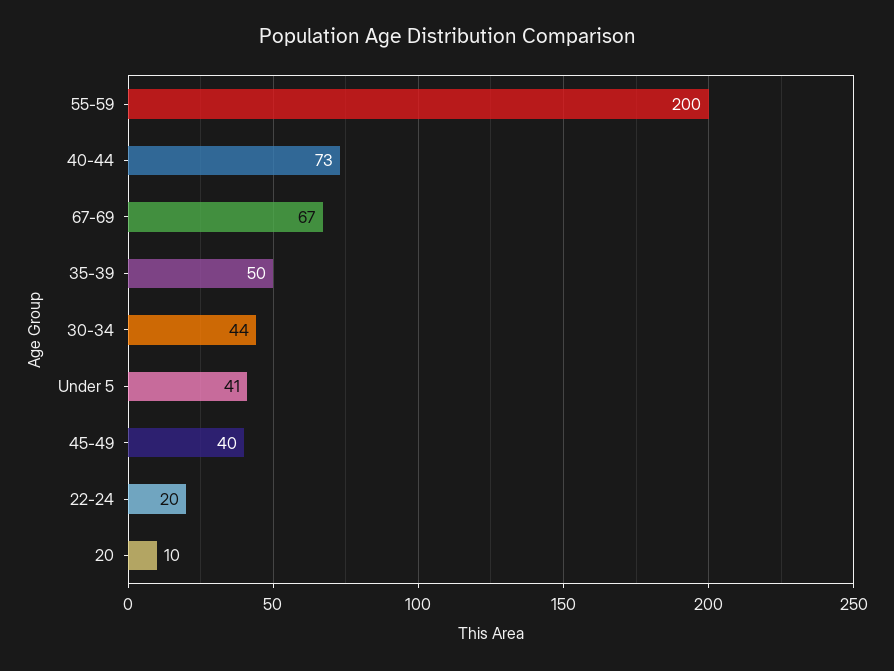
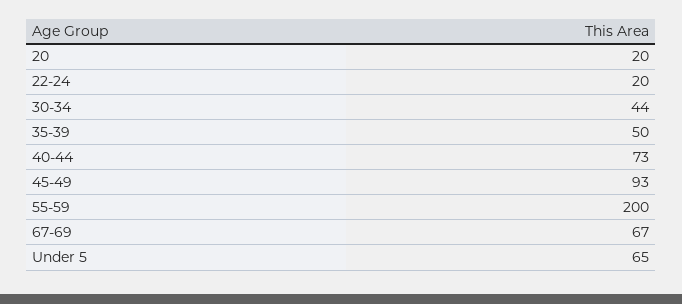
Under 5: 41 -> 65
45-49: 40 -> 93
20: 10 -> 20

